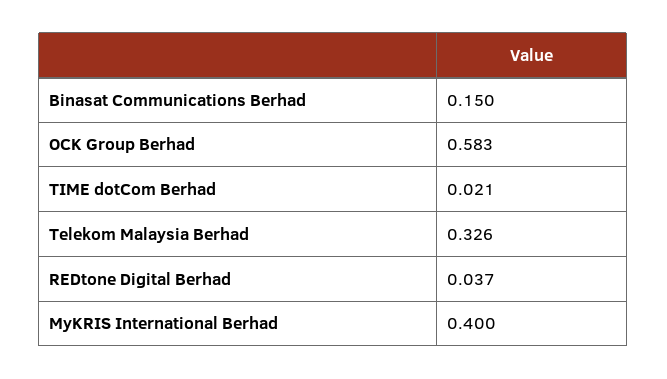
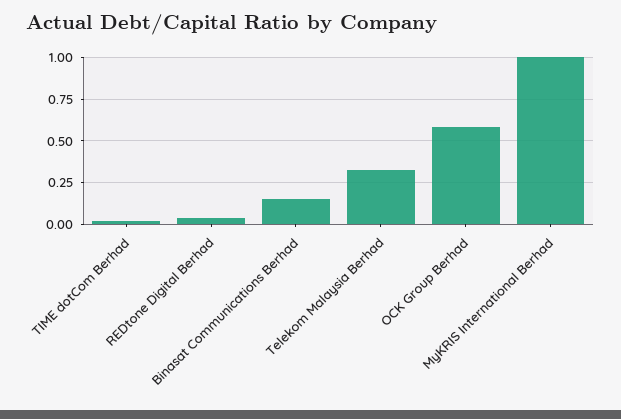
MyKRIS International Berhad: 0.4 -> 1

